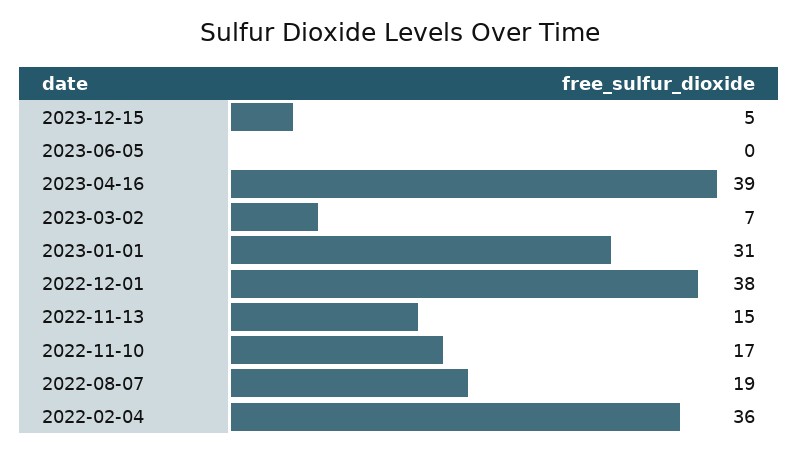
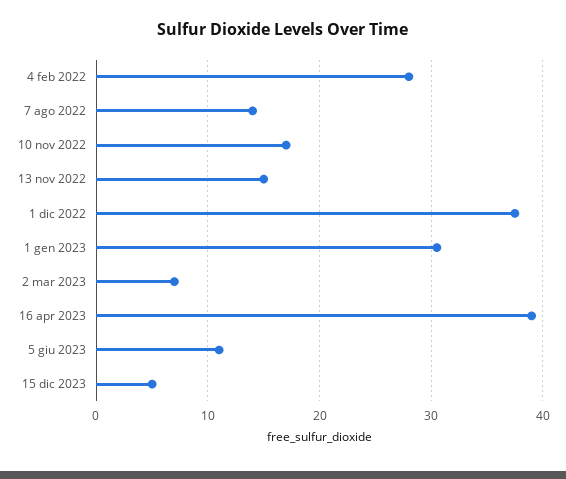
2023-06-05: 0 -> 11
2022-08-07: 19 -> 14
2022-02-04: 36 -> 28

